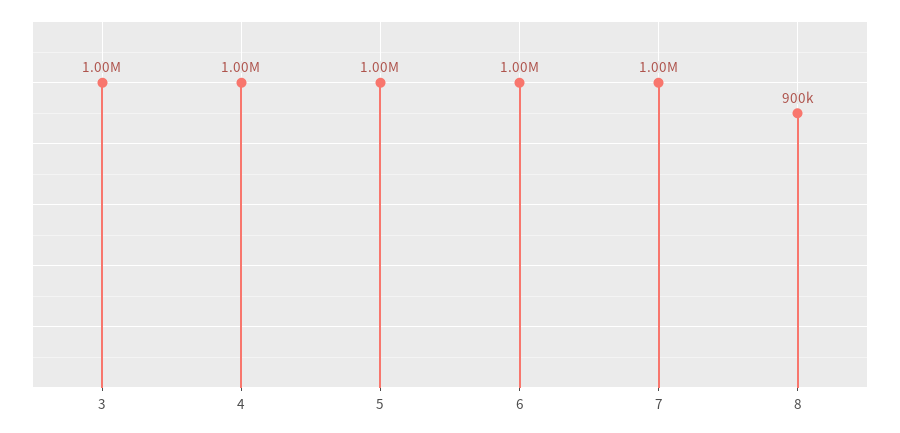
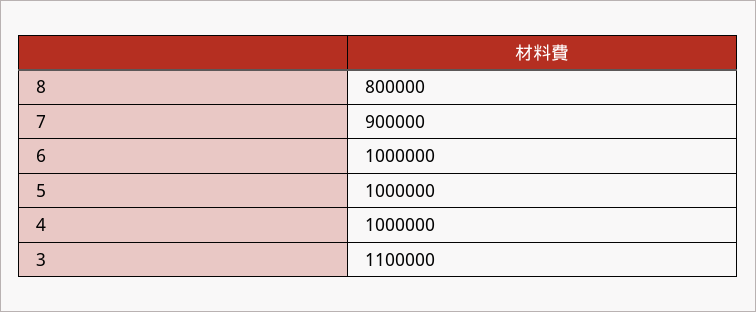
3: 1000000 -> 1100000
7: 1000000 -> 900000
8: 900000 -> 800000

